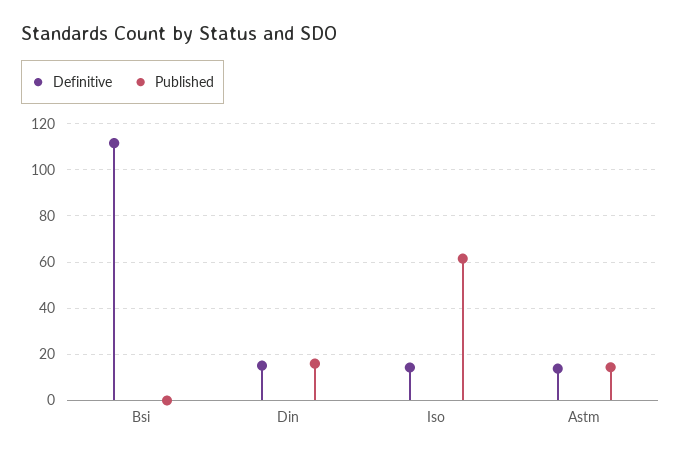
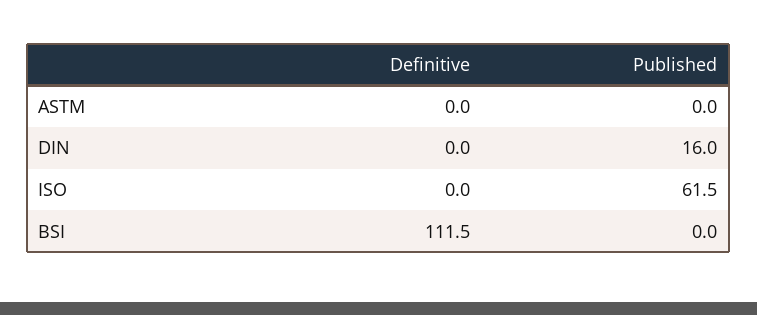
Definitive, Din: 15 -> 0
Definitive, Iso: 15 -> 0
Definitive, Astm: 15 -> 0
Published, Astm: 15 -> 0

